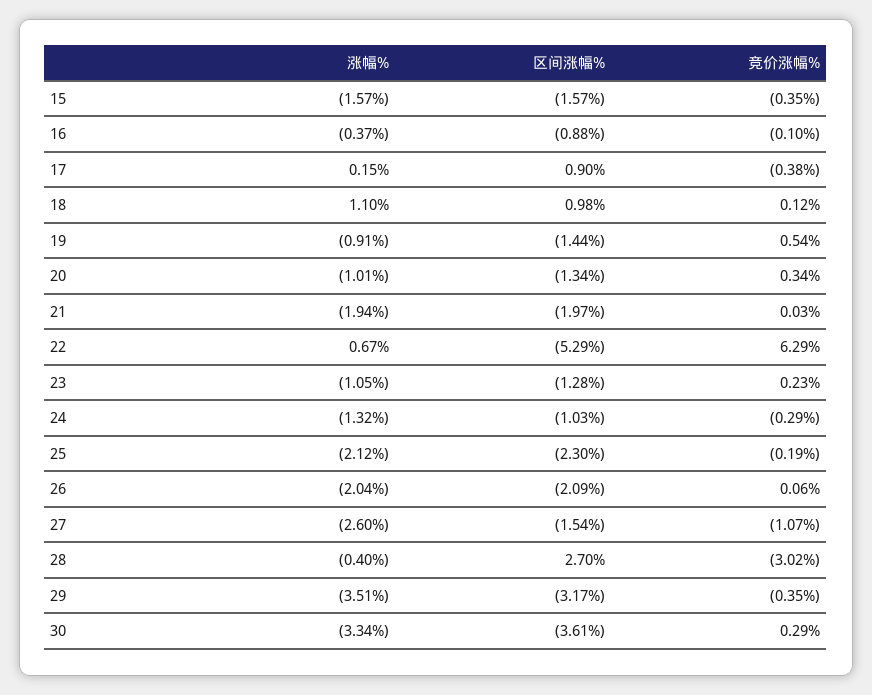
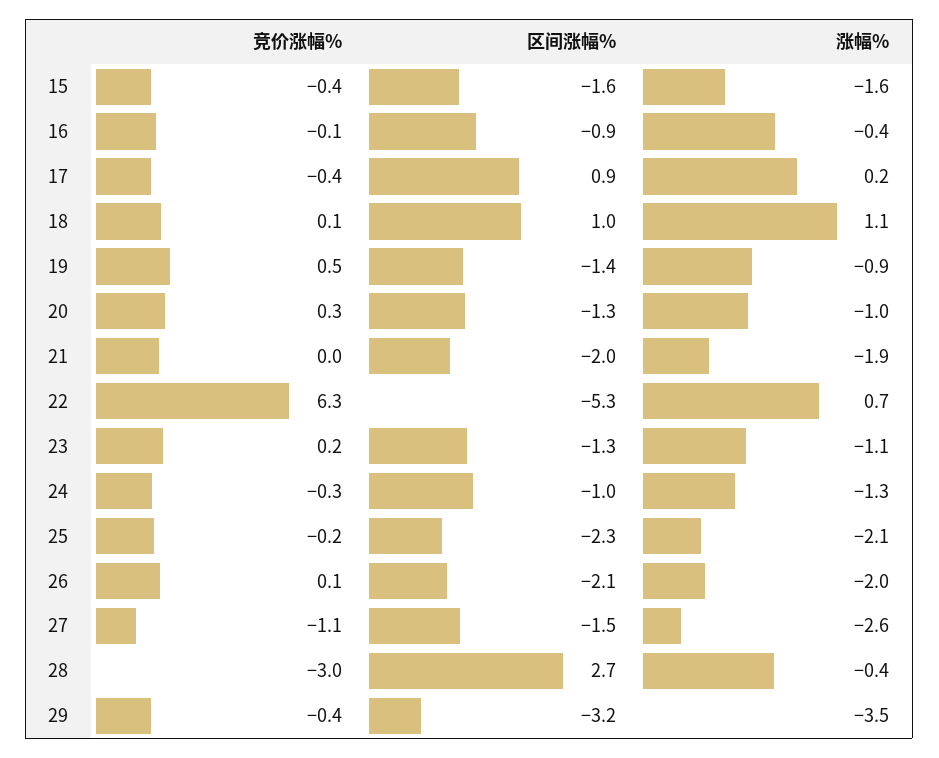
涨幅%, 30: -3.34 -> none
区间涨幅%, 30: -3.61 -> none
竞价涨幅%, 30: 0.29 -> none

